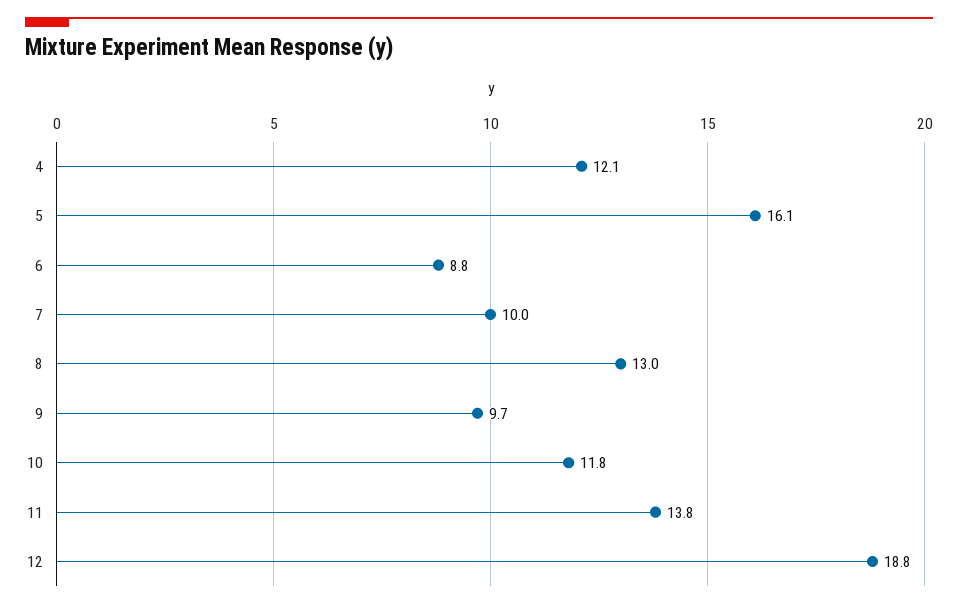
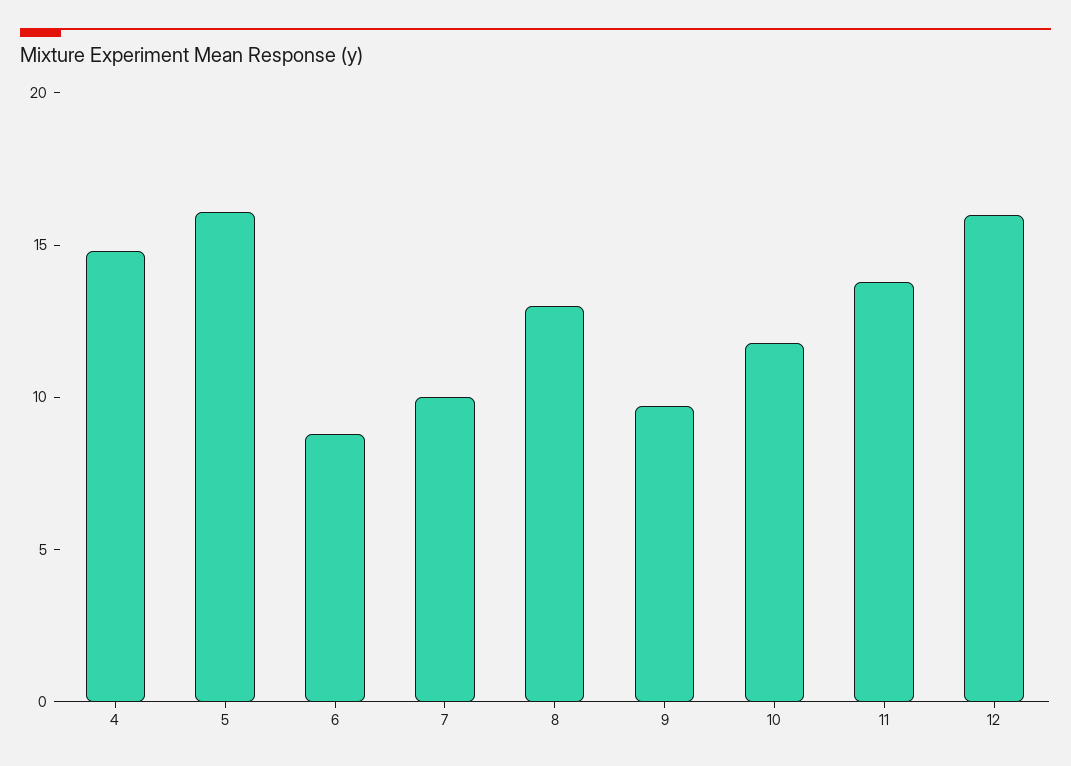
4: 12.1 -> 15
12: 18.8 -> 16

